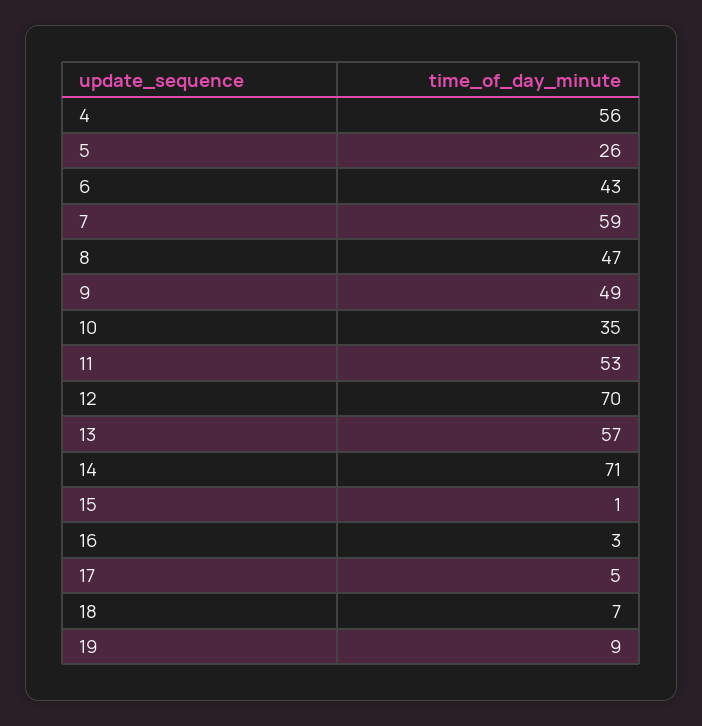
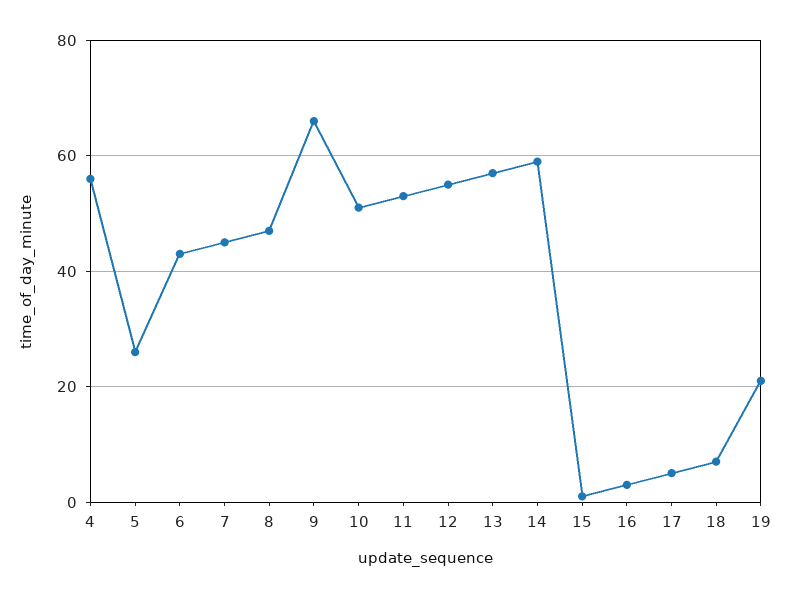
7: 59 -> 45
9: 49 -> 65
10: 35 -> 50
12: 70 -> 55
14: 71 -> 60
19: 9 -> 20

